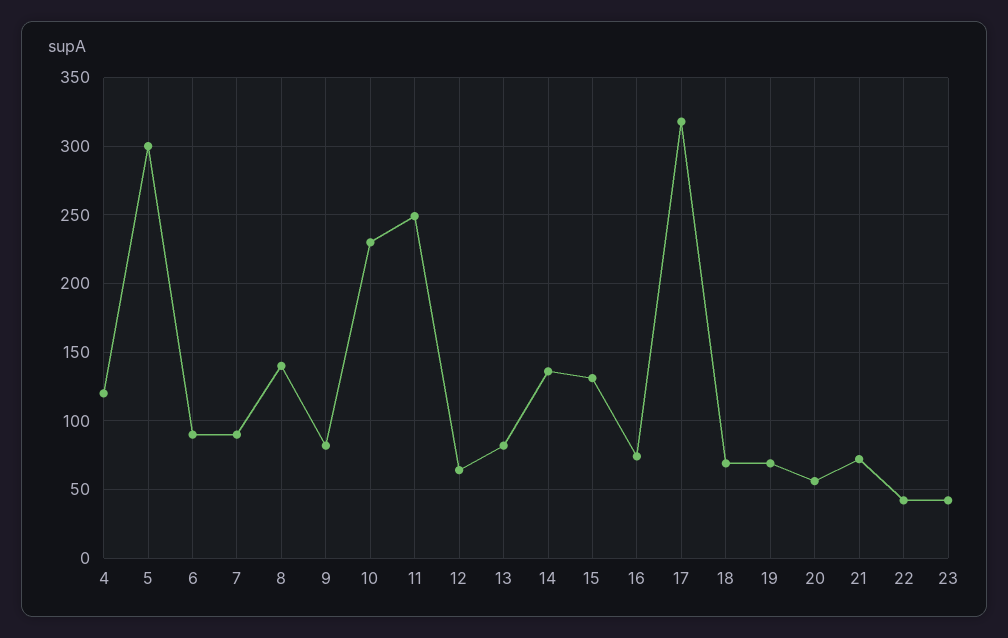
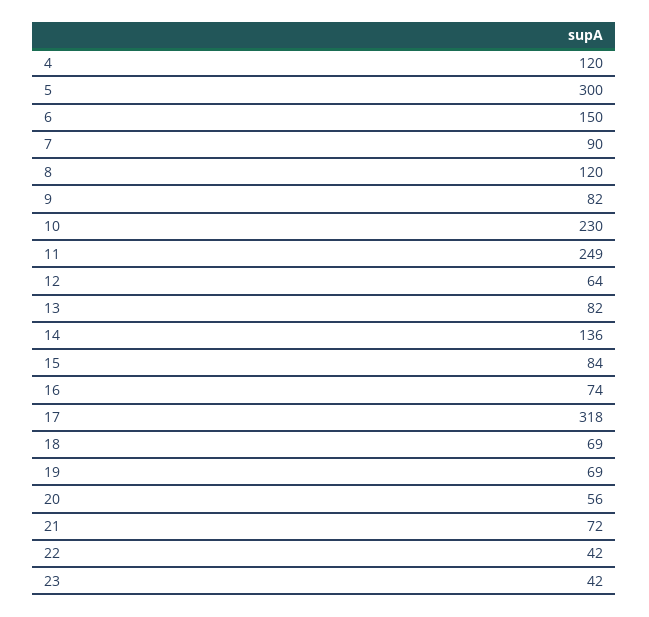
6: 90 -> 150
8: 140 -> 120
15: 130 -> 84

